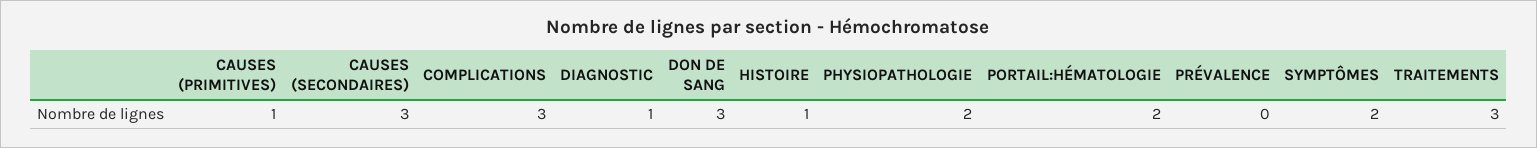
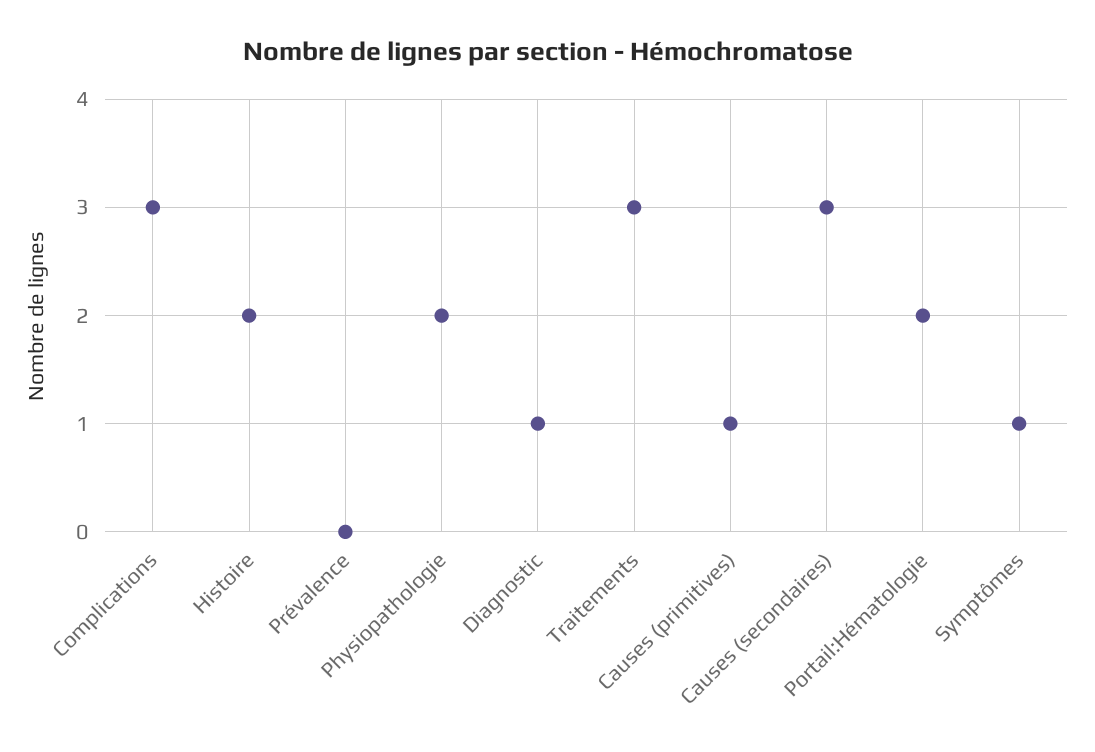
DON DE SANG: 3 -> none
HISTOIRE: 1 -> 2
SYMPTÔMES: 2 -> 1

